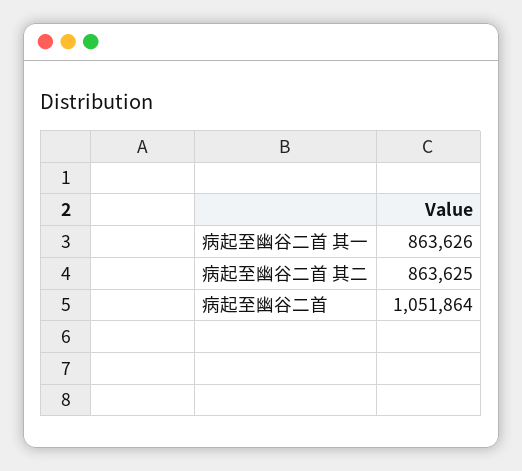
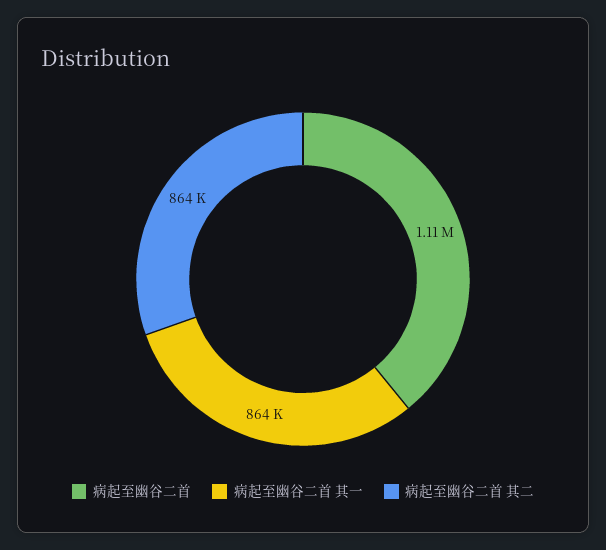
病起至幽谷二首: 1051864 -> 1110000

